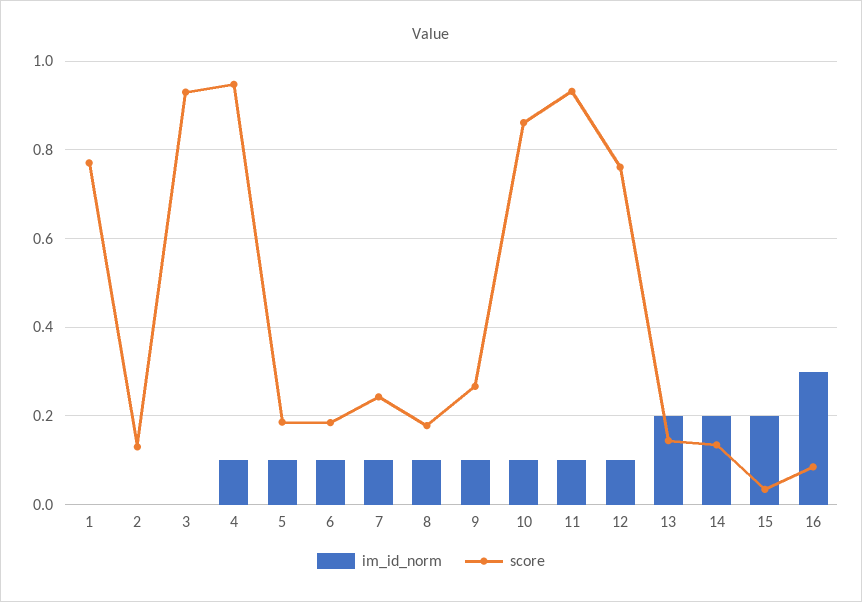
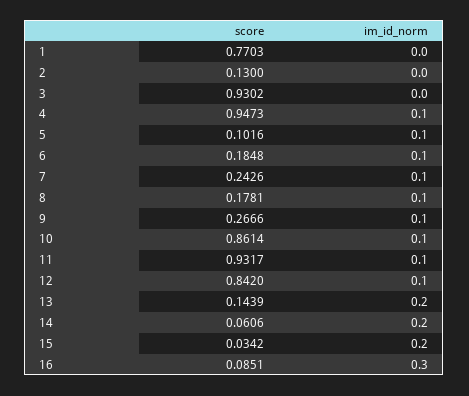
score, 5: 0.18 -> 0.1016
score, 12: 0.76 -> 0.842
score, 14: 0.14 -> 0.0606

